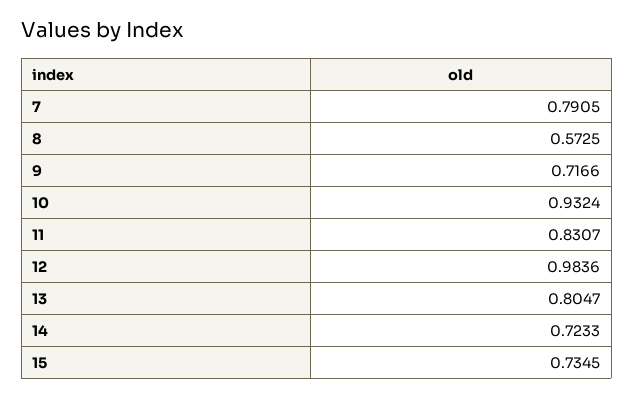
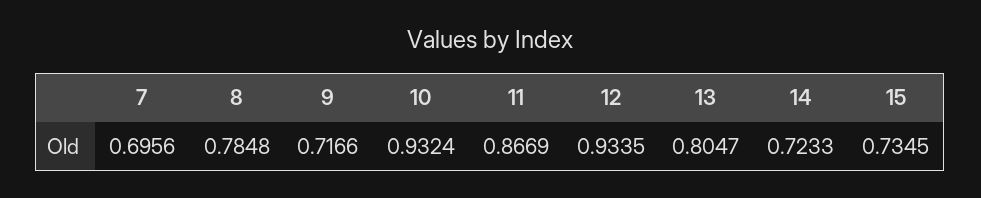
7: 0.7905 -> 0.6956
8: 0.5725 -> 0.7848
11: 0.8307 -> 0.8669
12: 0.9836 -> 0.9335

